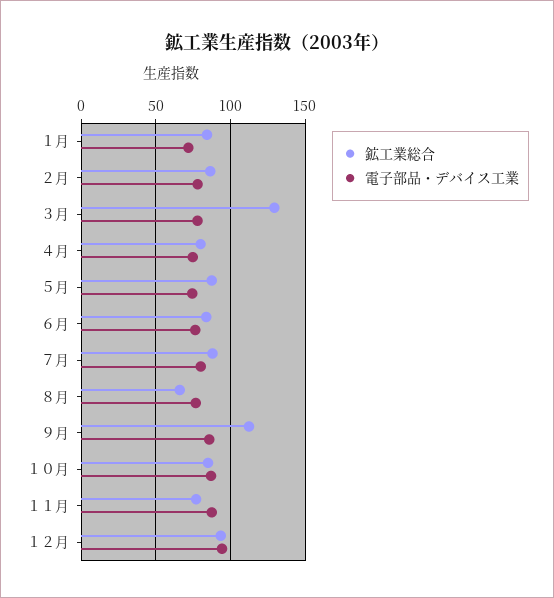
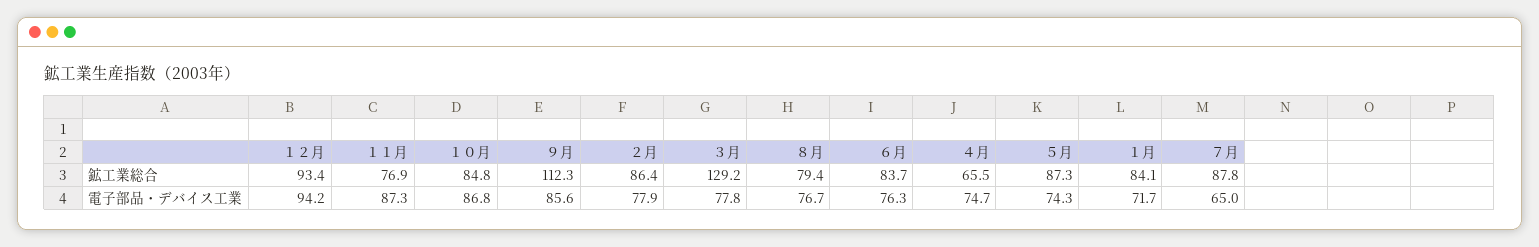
鉱工業総合, ４月: 80 -> 65.5
電子部品・デバイス工業, ７月: 80 -> 65
鉱工業総合, ８月: 65 -> 79.4

